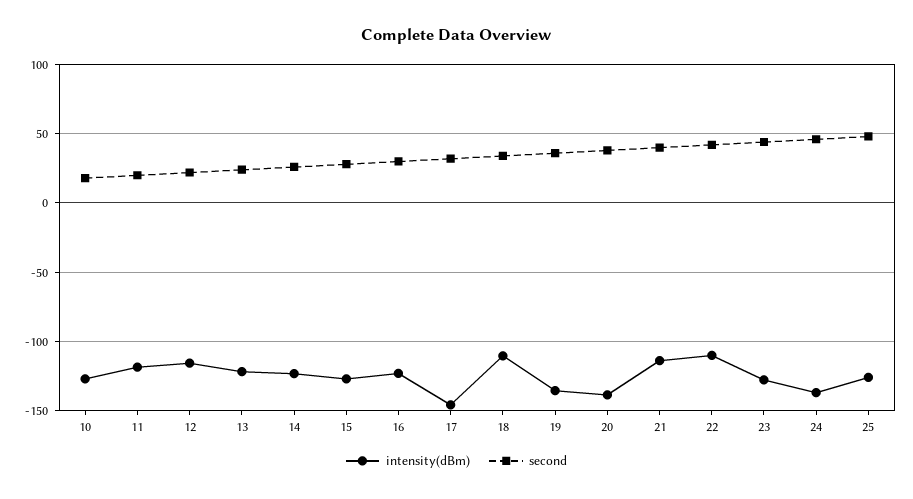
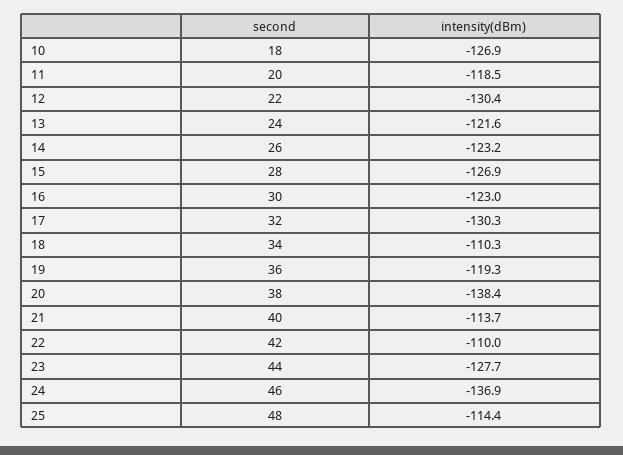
intensity(dBm), 12: -115 -> -130.4
intensity(dBm), 17: -145 -> -130.3
intensity(dBm), 19: -135 -> -119.3
intensity(dBm), 25: -125 -> -114.4

